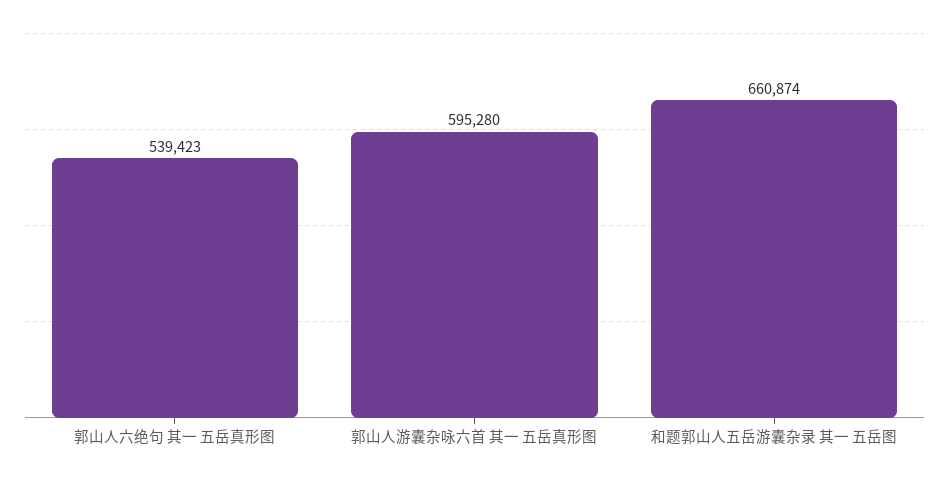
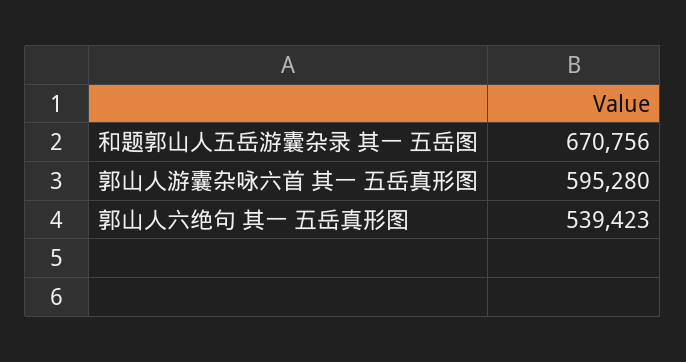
和题郭山人五岳游囊杂录 其一 五岳图: 660874 -> 670756

